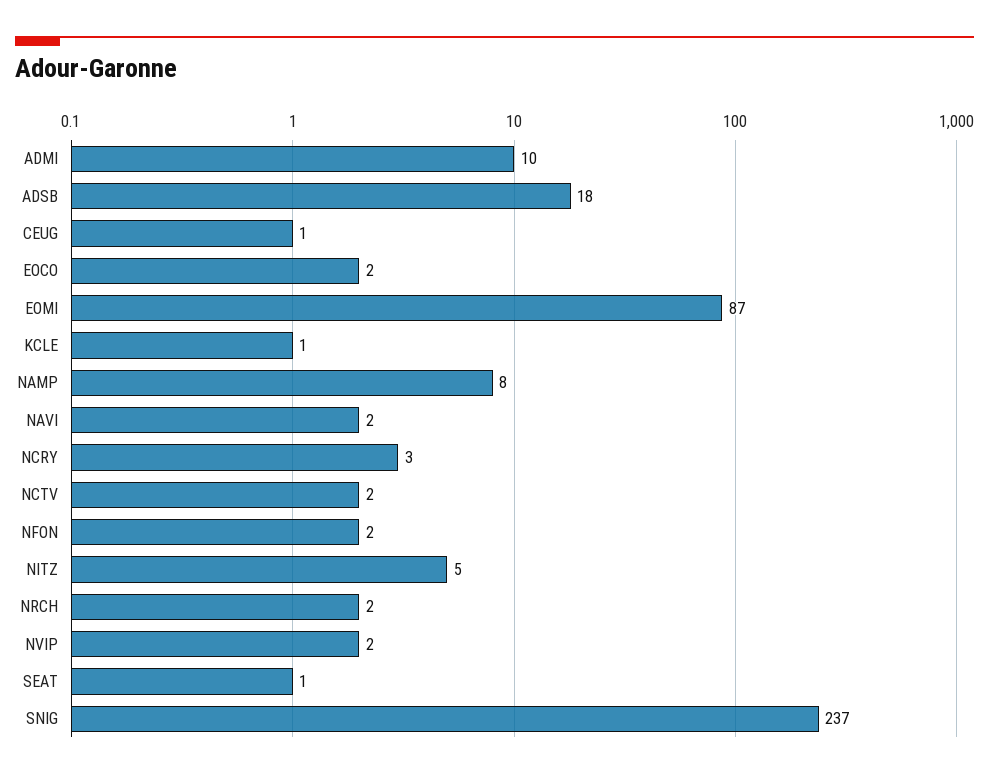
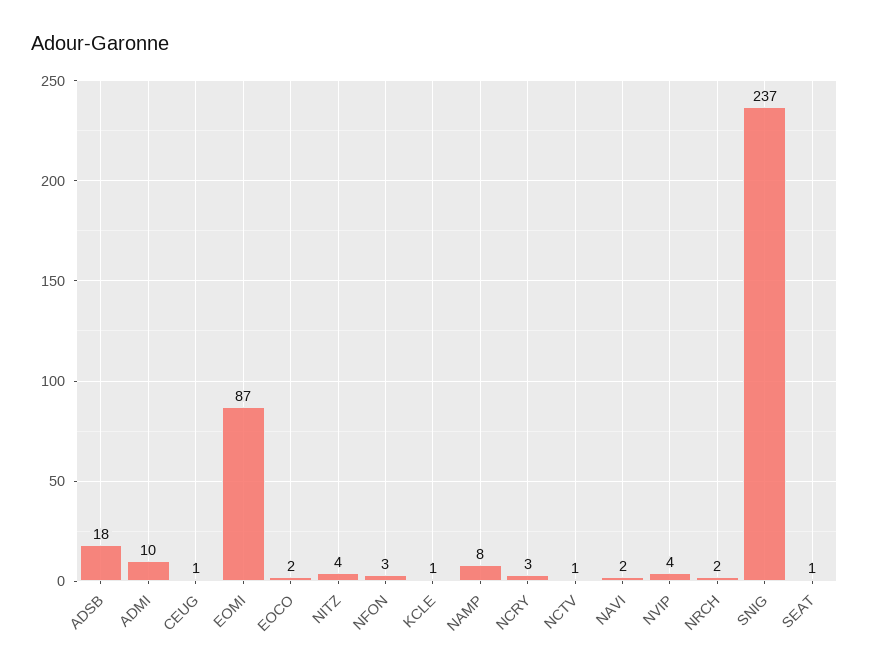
NCTV: 2 -> 1
NFON: 2 -> 3
NITZ: 5 -> 4
NVIP: 2 -> 4

